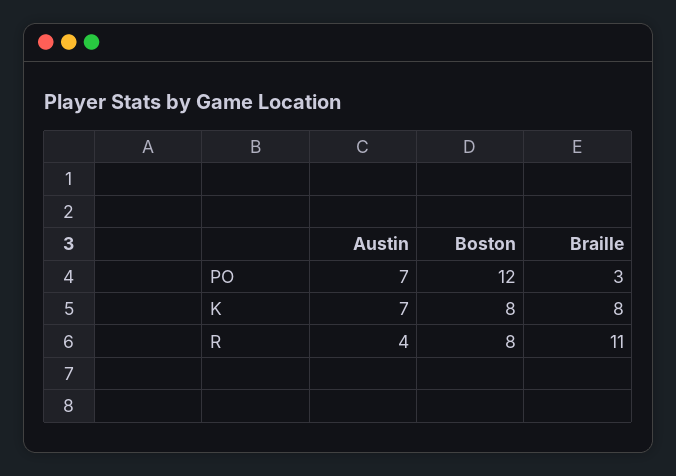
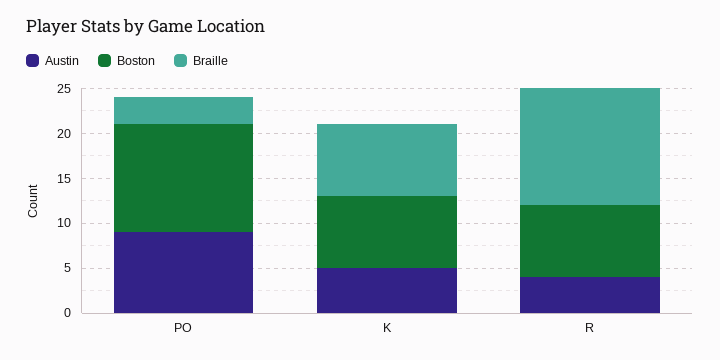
Austin, PO: 7 -> 9
Austin, K: 7 -> 5
Braille, R: 11 -> 13

